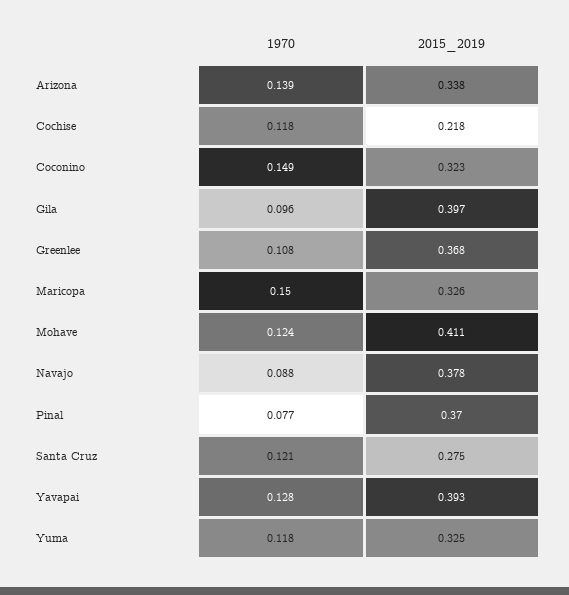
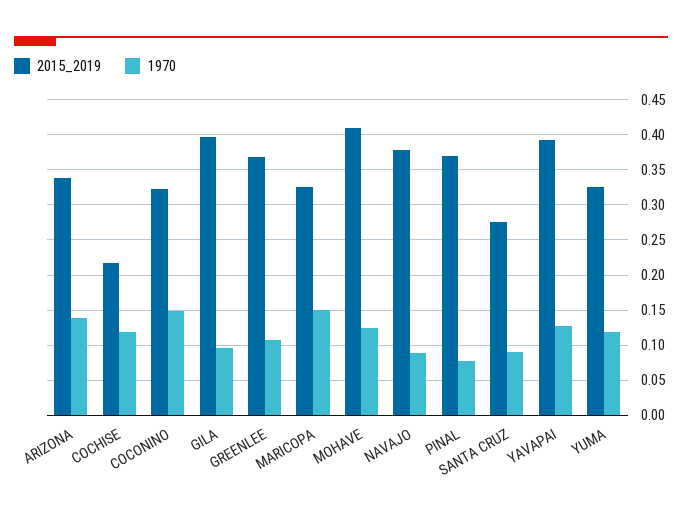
1970, Santa Cruz: 0.121 -> 0.09

